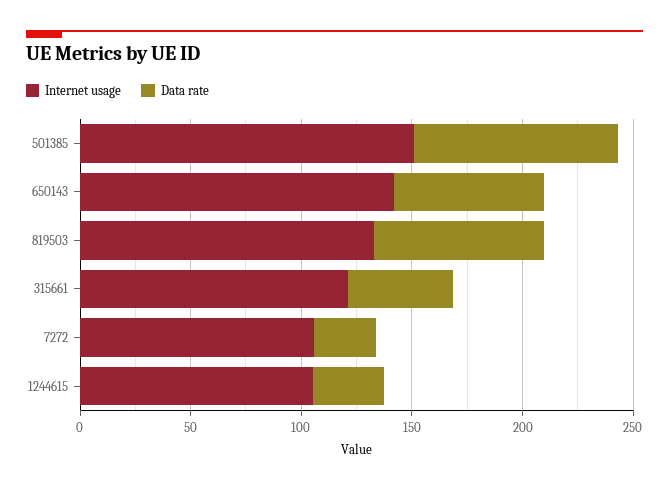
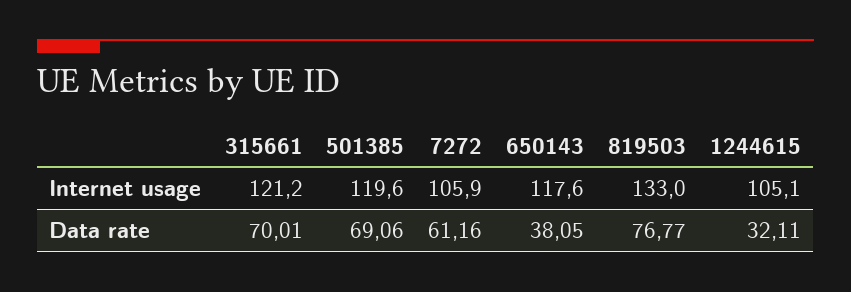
Internet usage, 501385: 150 -> 119.6
Data rate, 501385: 90 -> 69.06
Internet usage, 650143: 140 -> 117.6
Data rate, 650143: 70 -> 38.05
Data rate, 315661: 50 -> 70.01
Data rate, 7272: 30 -> 61.16

